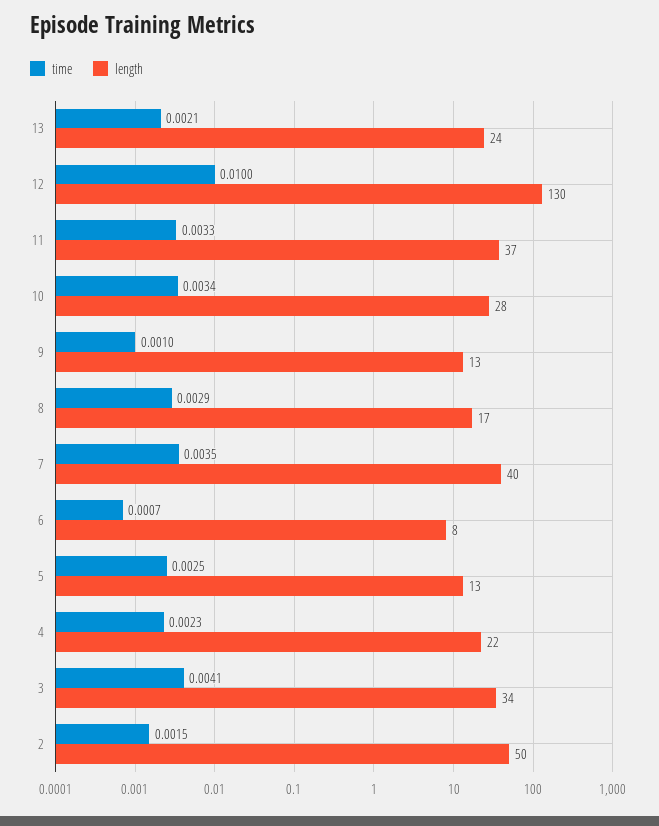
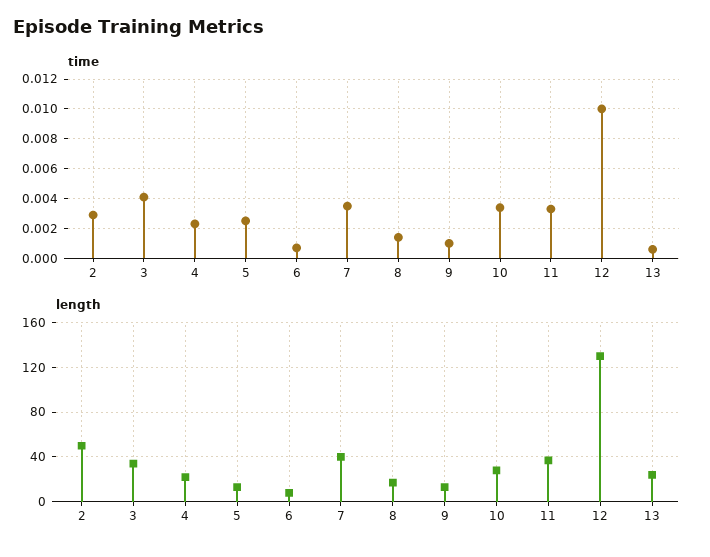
time, 13: 0.0021 -> 0.0005
time, 8: 0.0029 -> 0.0015
time, 2: 0.0015 -> 0.003

